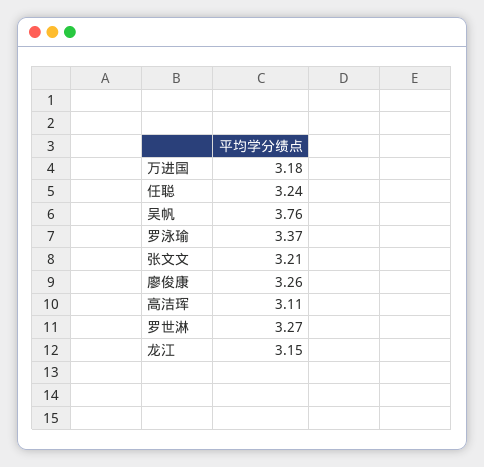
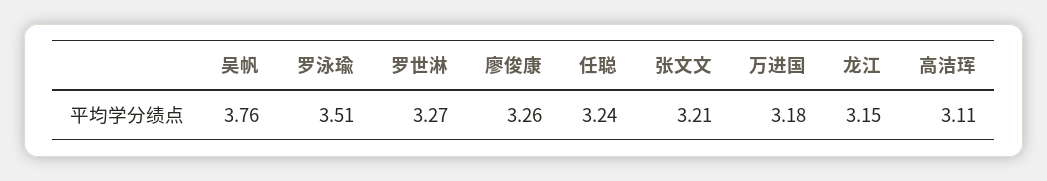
罗泳瑜: 3.37 -> 3.51

